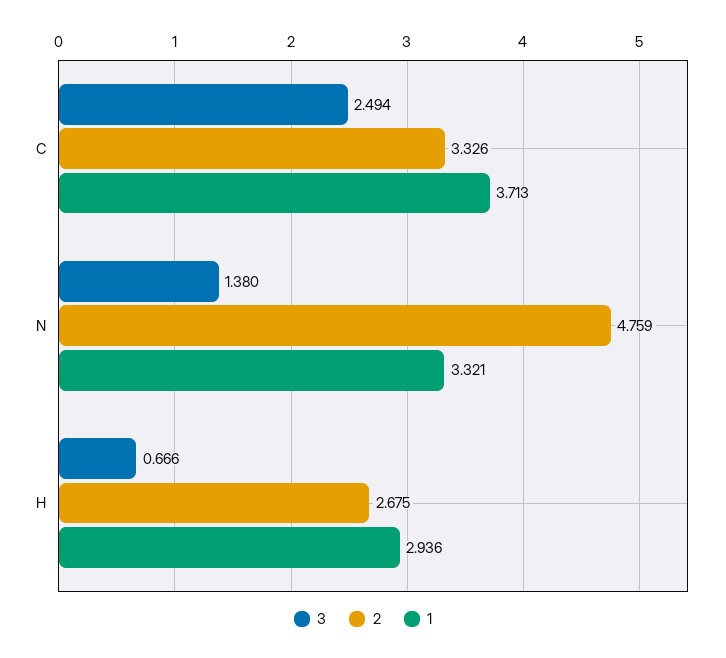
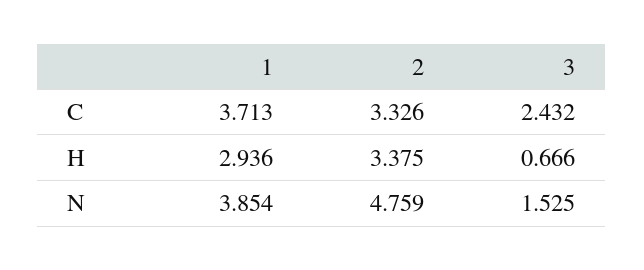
3, C: 2.494 -> 2.432
3, N: 1.38 -> 1.525
1, N: 3.321 -> 3.854
2, H: 2.675 -> 3.375

